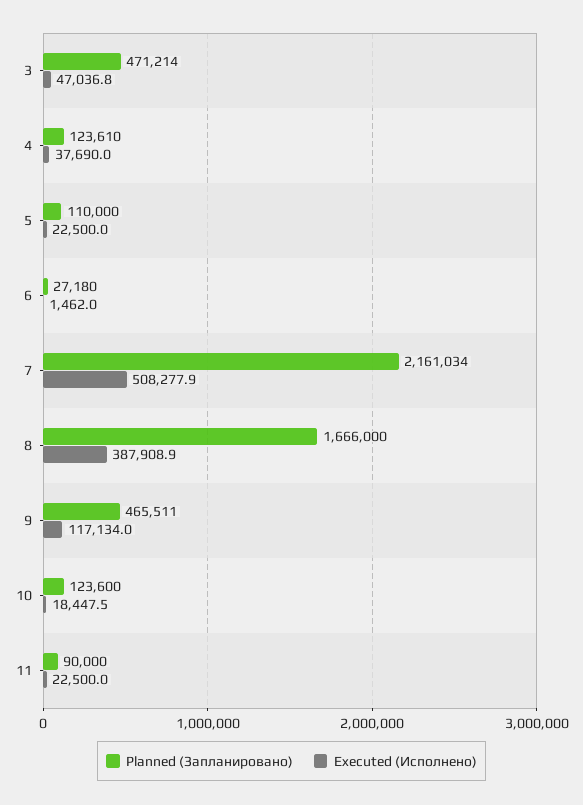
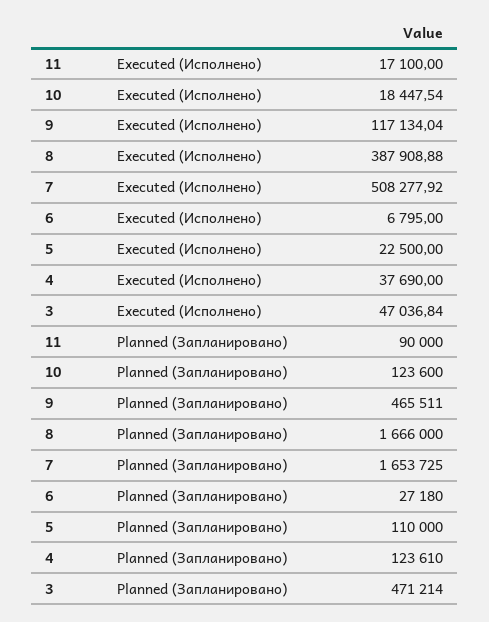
Executed (Исполнено), 6: 1462 -> 6795
Planned (Запланировано), 7: 2161034 -> 1653725
Executed (Исполнено), 11: 22500 -> 17100

